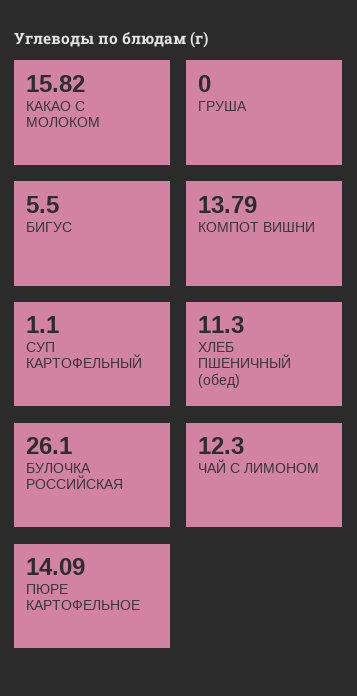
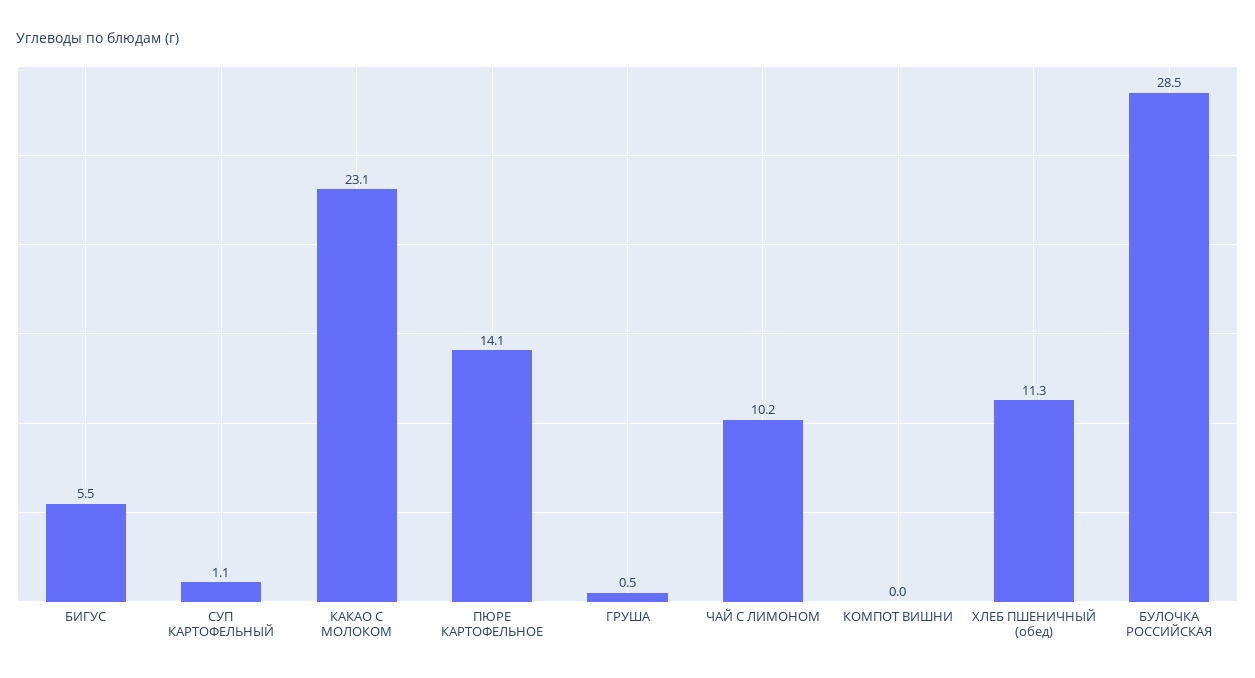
КАКАО С МОЛОКОМ: 15.82 -> 23.1
ГРУША: 0 -> 0.5
КОМПОТ ВИШНИ: 13.79 -> 0
БУЛОЧКА РОССИЙСКАЯ: 26.1 -> 28.5
ЧАЙ С ЛИМОНОМ: 12.3 -> 10.2

